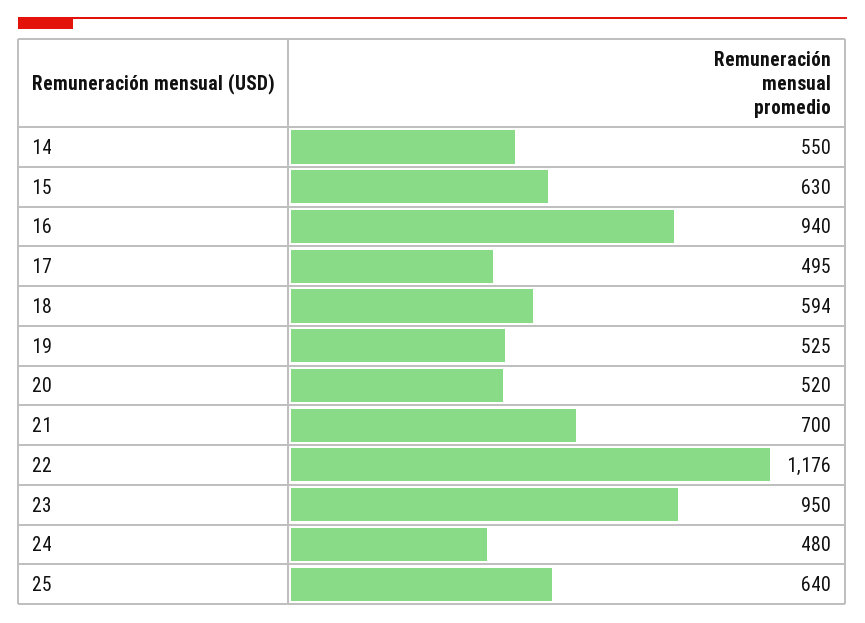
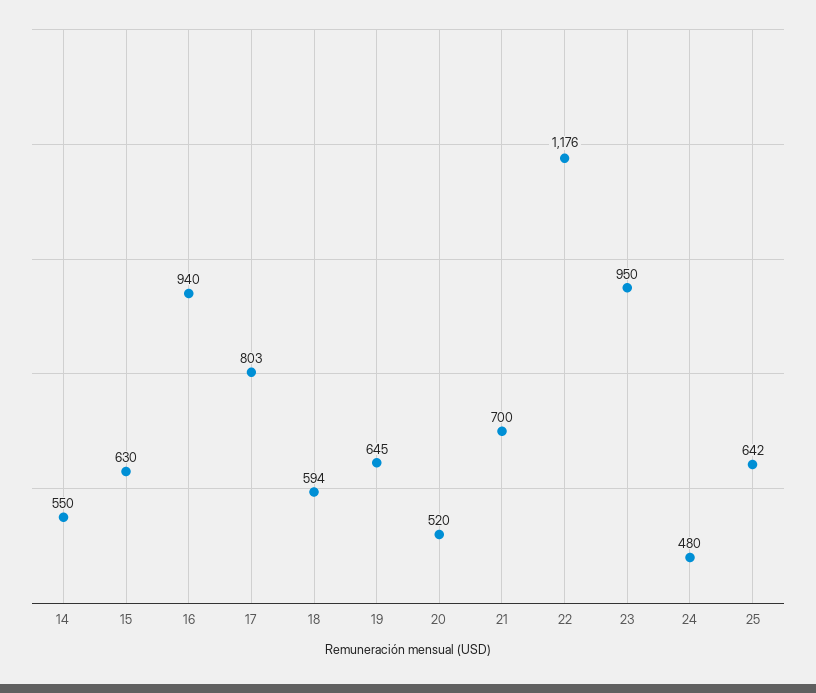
17: 495 -> 803
19: 525 -> 645
25: 640 -> 642

